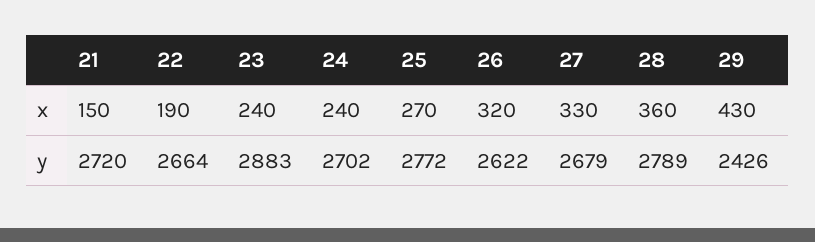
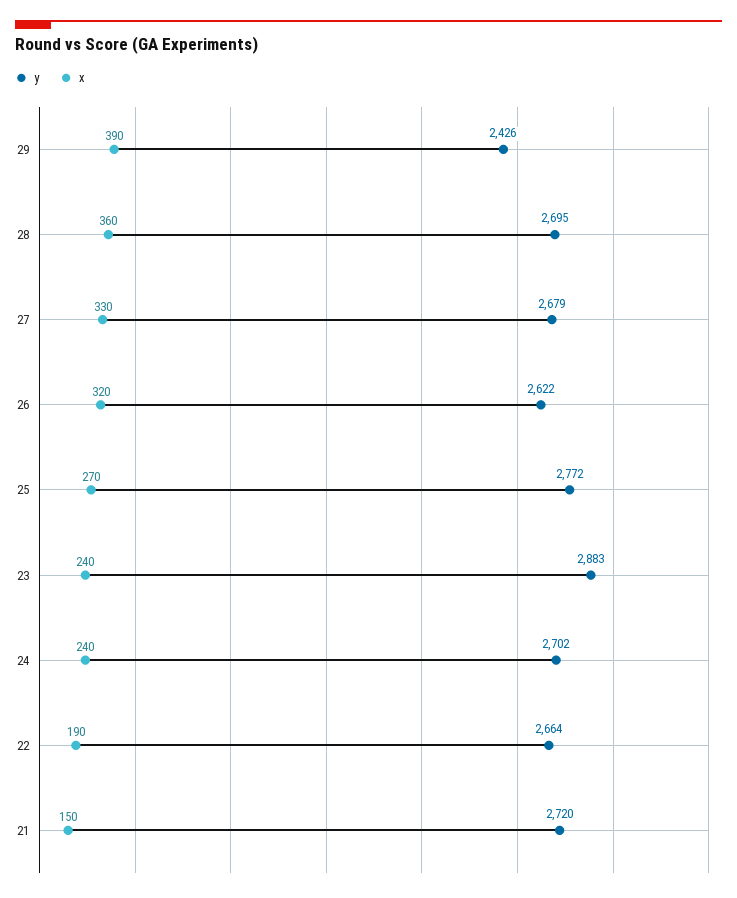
x, 29: 430 -> 390
y, 28: 2789 -> 2695

